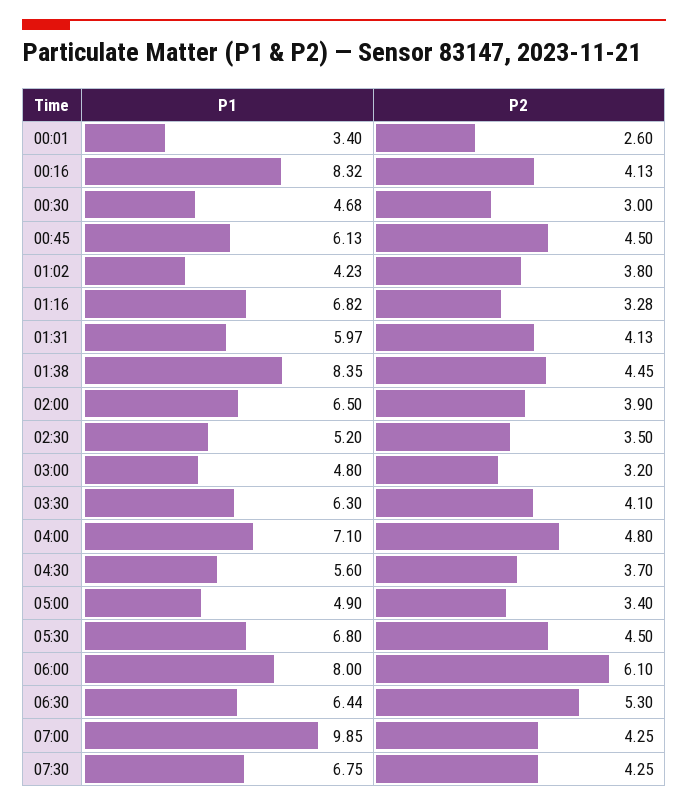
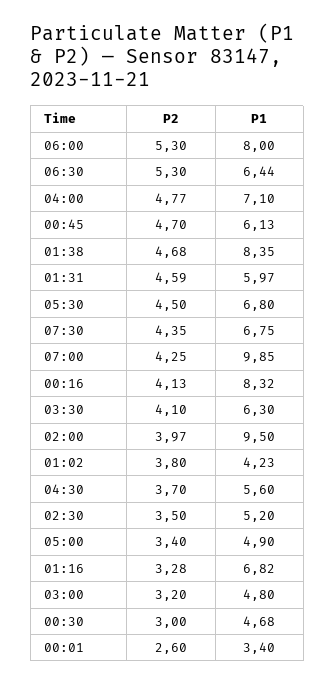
P2, 00:45: 4.5 -> 4.7
P2, 01:31: 4.13 -> 4.59
P2, 01:38: 4.45 -> 4.68
P1, 02:00: 6.5 -> 9.5
P2, 02:00: 3.9 -> 3.97
P2, 04:00: 4.8 -> 4.77
P2, 06:00: 6.1 -> 5.3
P2, 07:30: 4.25 -> 4.35

